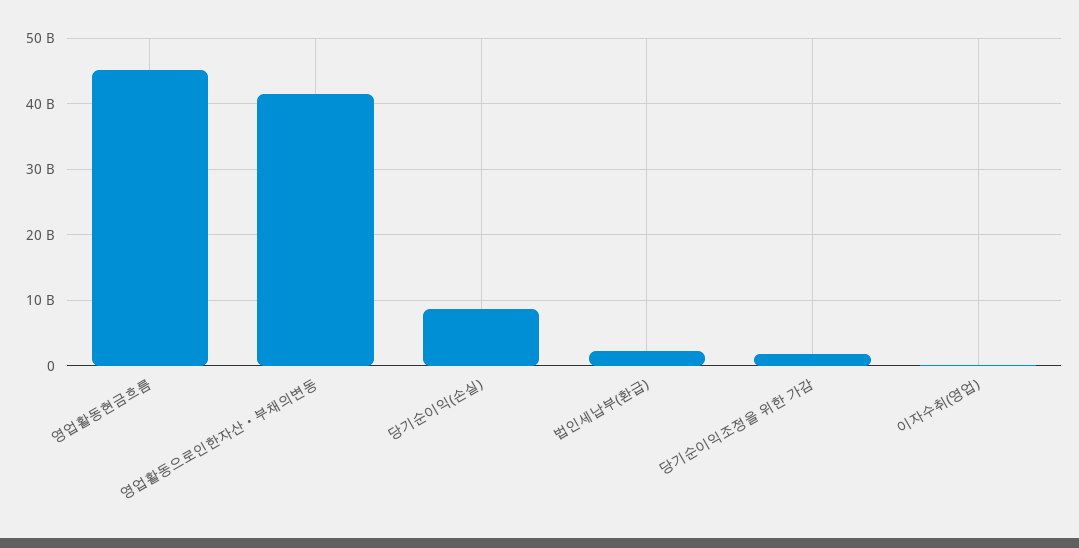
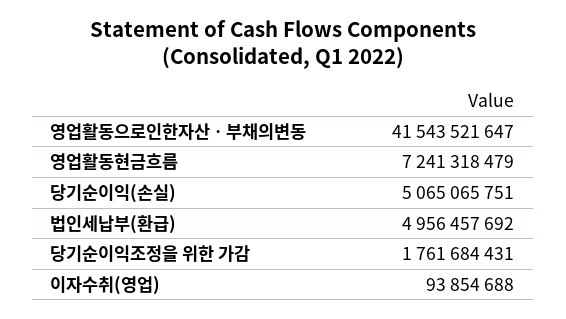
영업활동현금흐름: 45000000000 -> 7241318479
당기순이익(손실): 9000000000 -> 5065065751
법인세납부(환급): 2000000000 -> 4956457692

